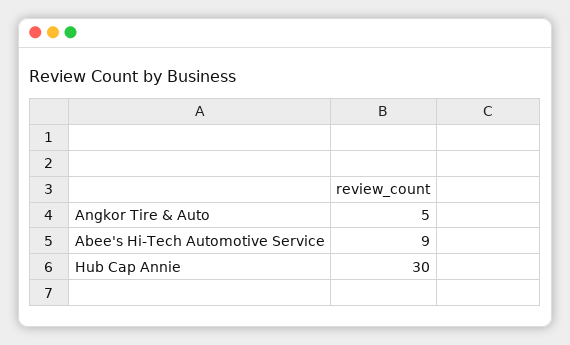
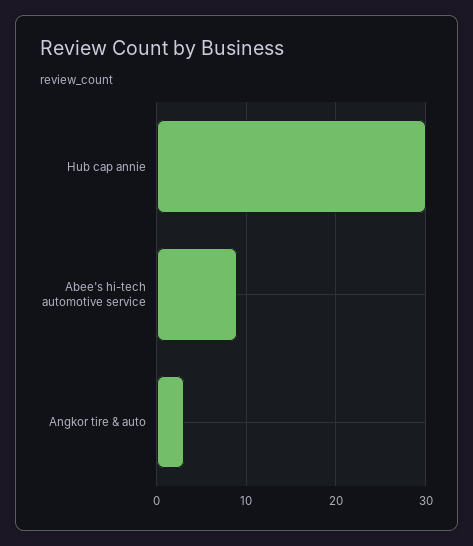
Angkor Tire & Auto: 5 -> 3

